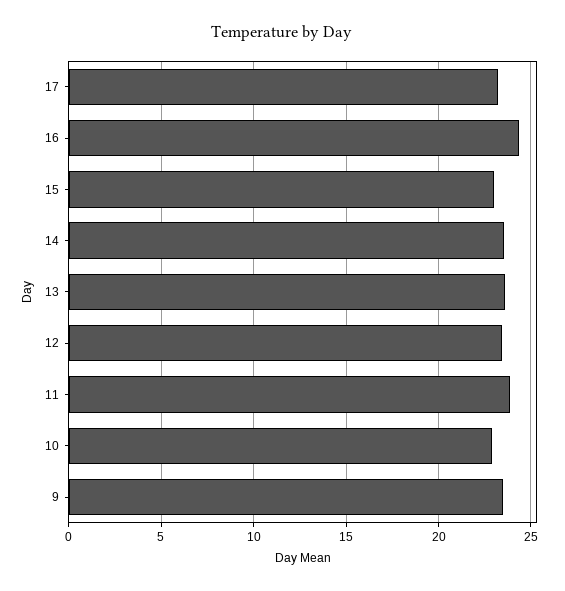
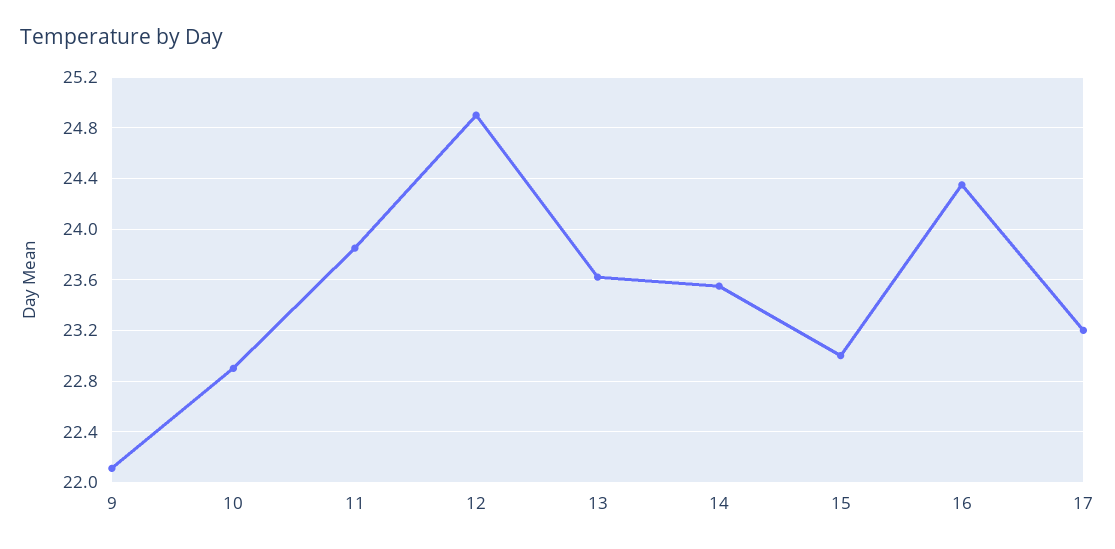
12: 23.5 -> 24.9
9: 23.5 -> 22.1

